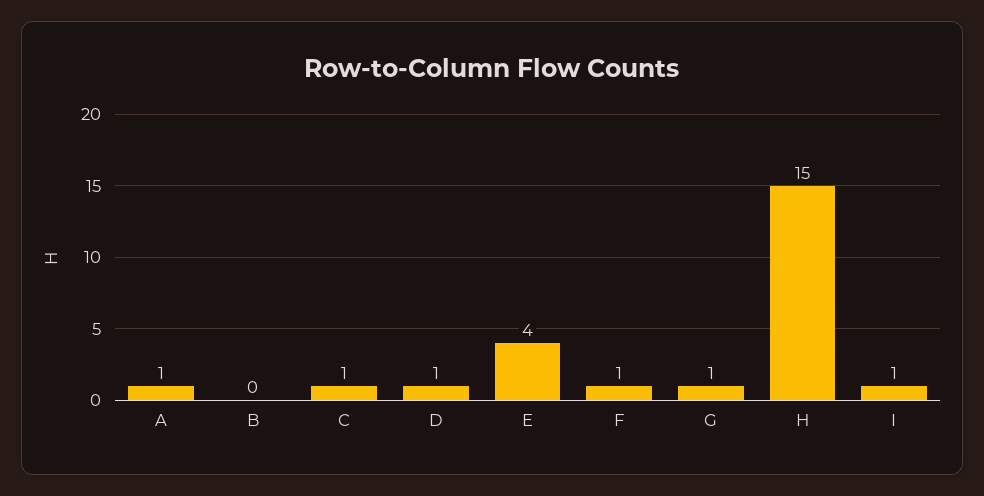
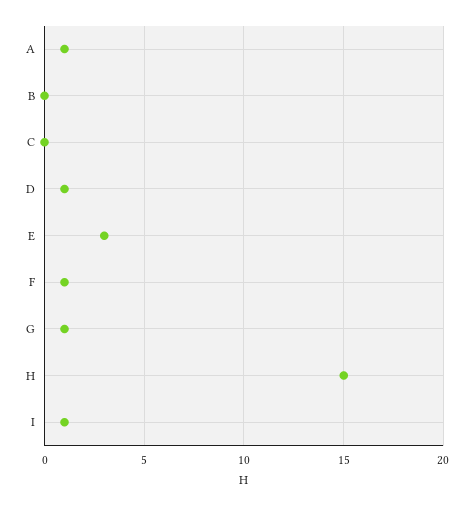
C: 1 -> 0
E: 4 -> 3

